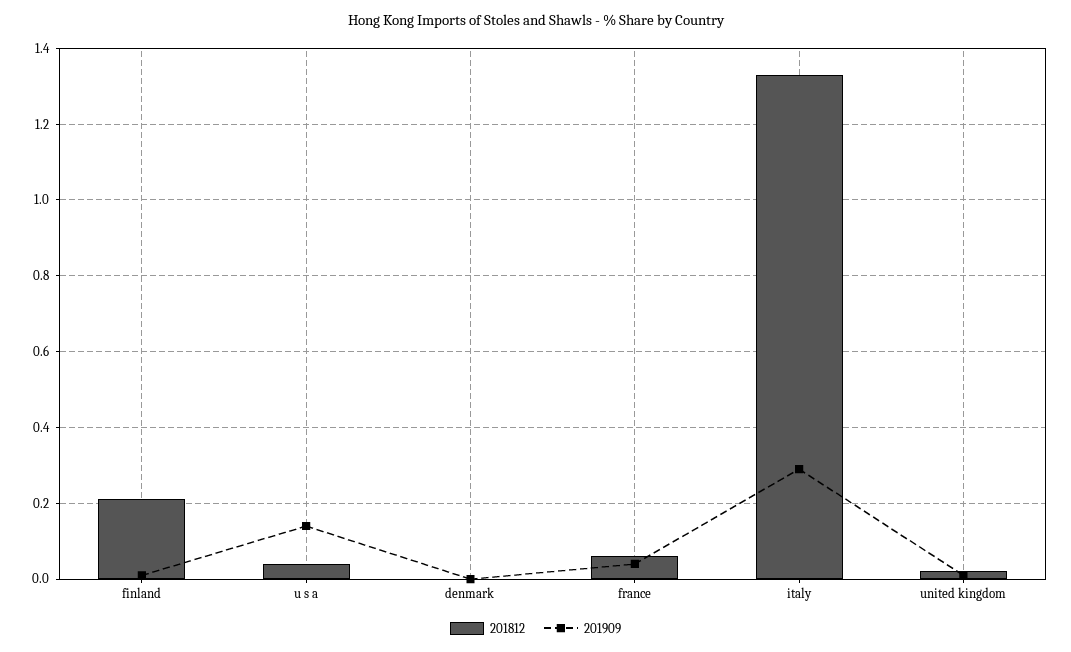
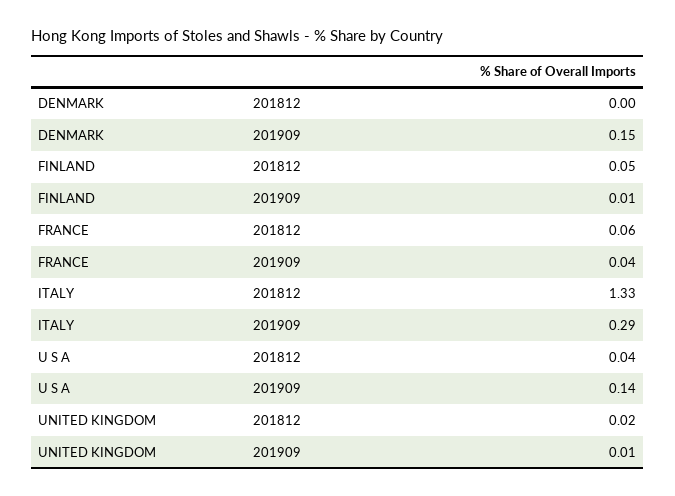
201812, finland: 0.2 -> 0.05
201909, denmark: 0 -> 0.15

